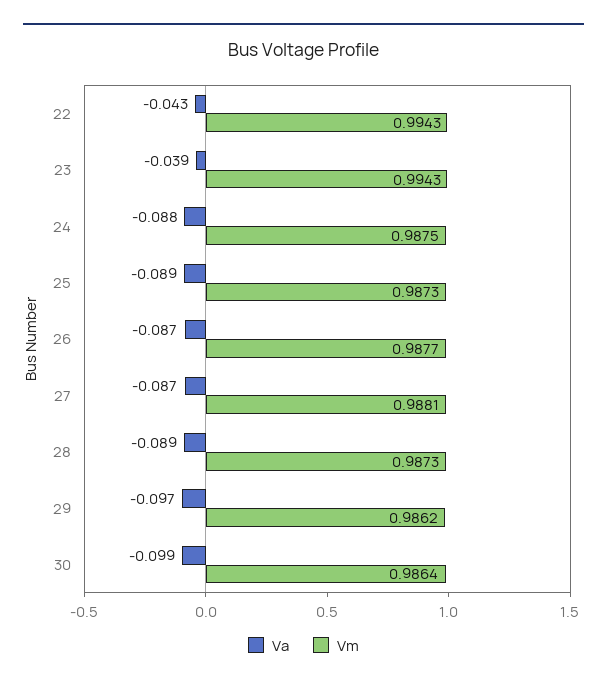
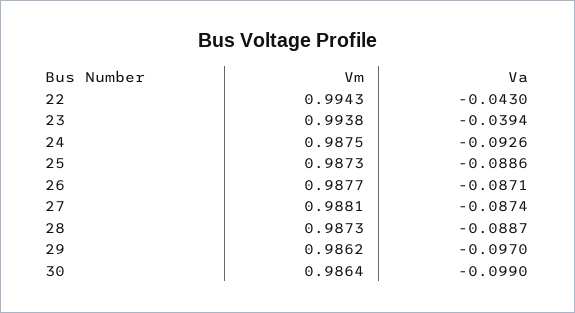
Vm, 23: 0.9943 -> 0.9938
Va, 24: -0.088 -> -0.0926

